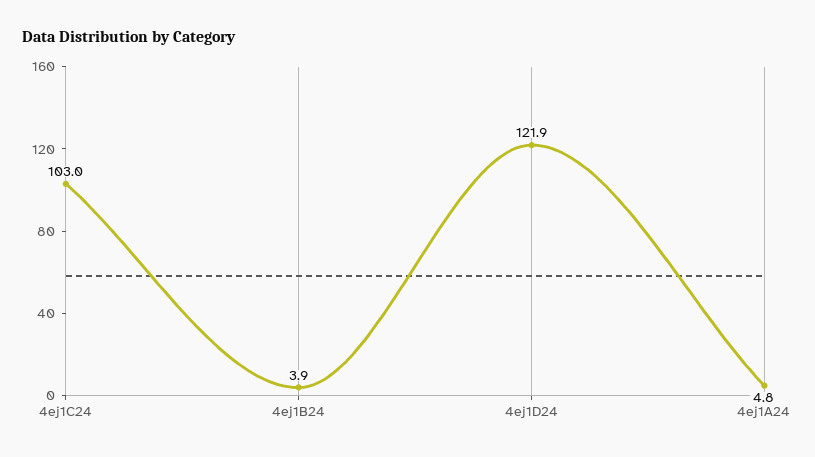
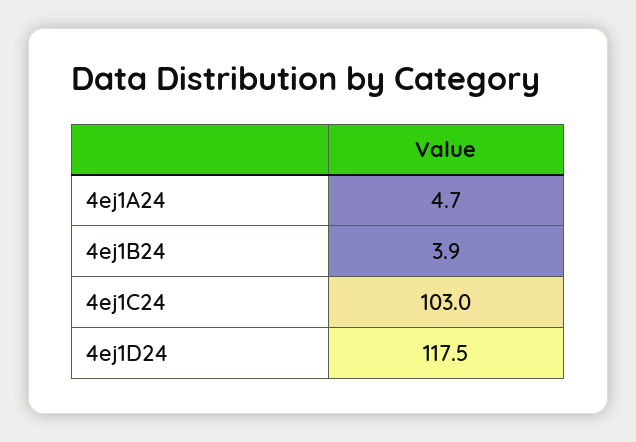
4ej1D24: 121.9 -> 117.5
4ej1A24: 4.8 -> 4.7

